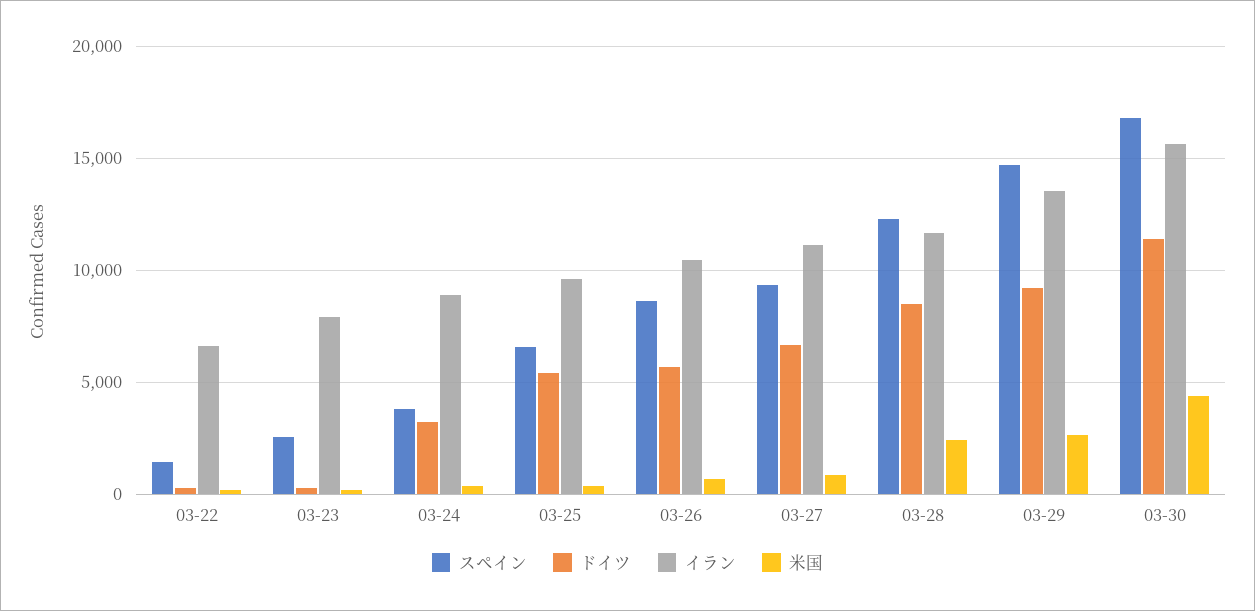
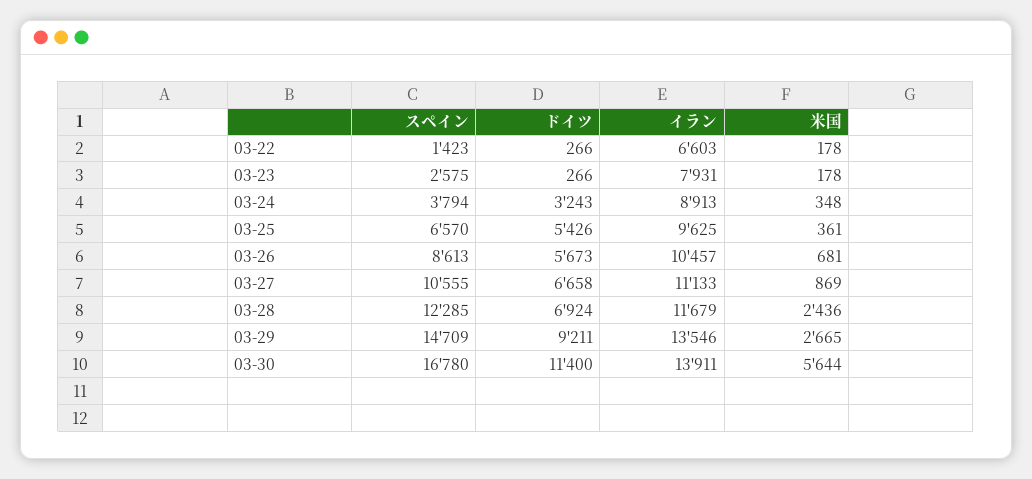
スペイン, 03-27: 9500 -> 10555
ドイツ, 03-28: 8500 -> 6924
イラン, 03-30: 15500 -> 13911
米国, 03-30: 4500 -> 5644

